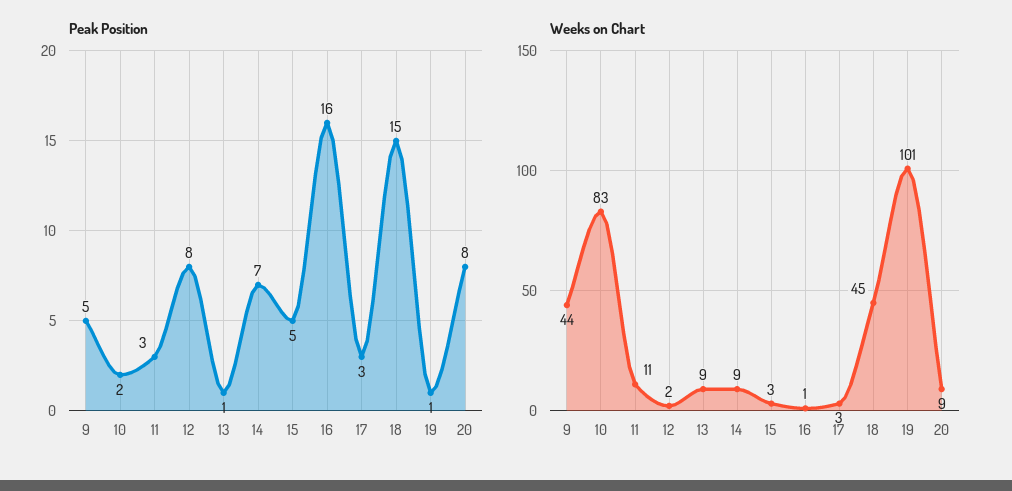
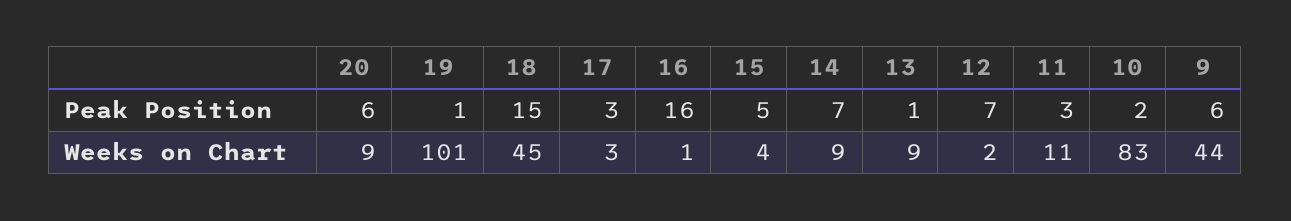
Peak Position, 9: 5 -> 6
Peak Position, 12: 8 -> 7
Peak Position, 20: 8 -> 6
Weeks on Chart, 15: 3 -> 4

